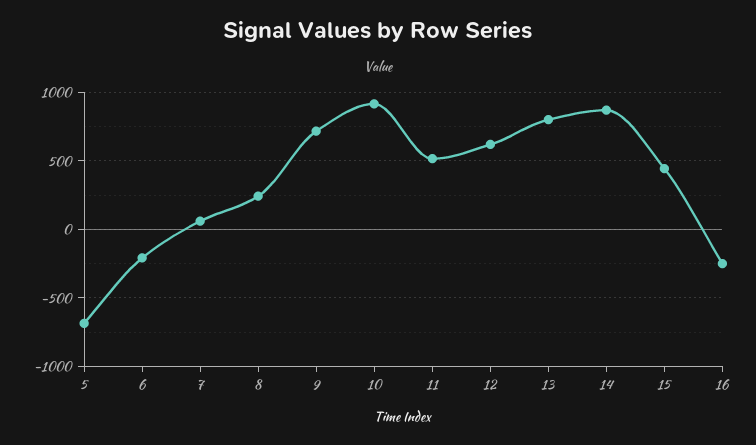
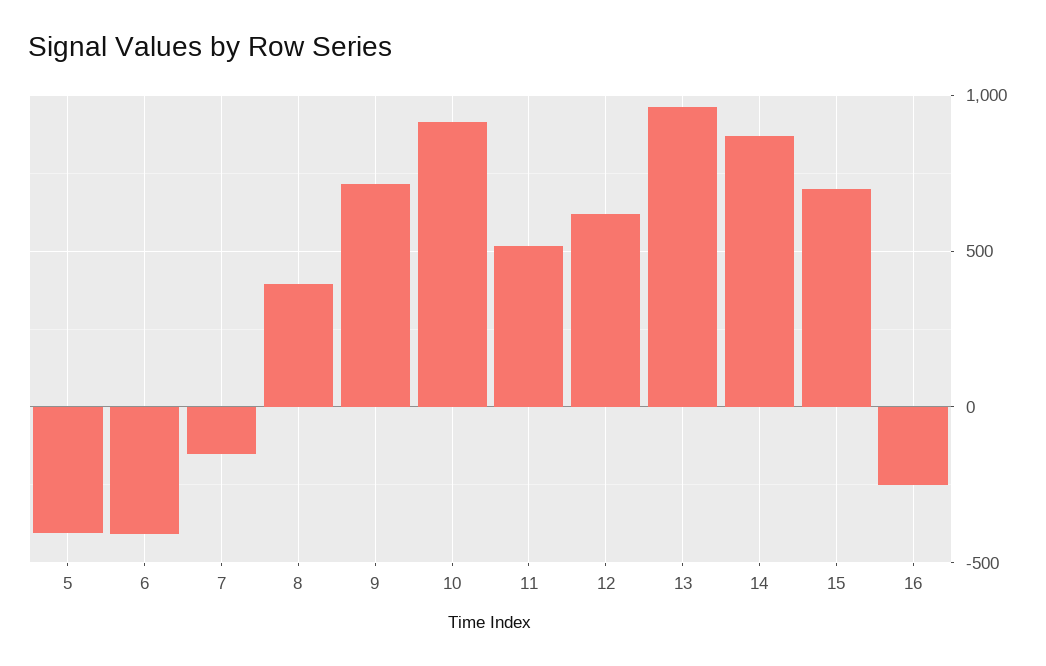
5: -700 -> -400
6: -200 -> -400
7: 50 -> -150
8: 250 -> 400
13: 800 -> 950
15: 450 -> 700

